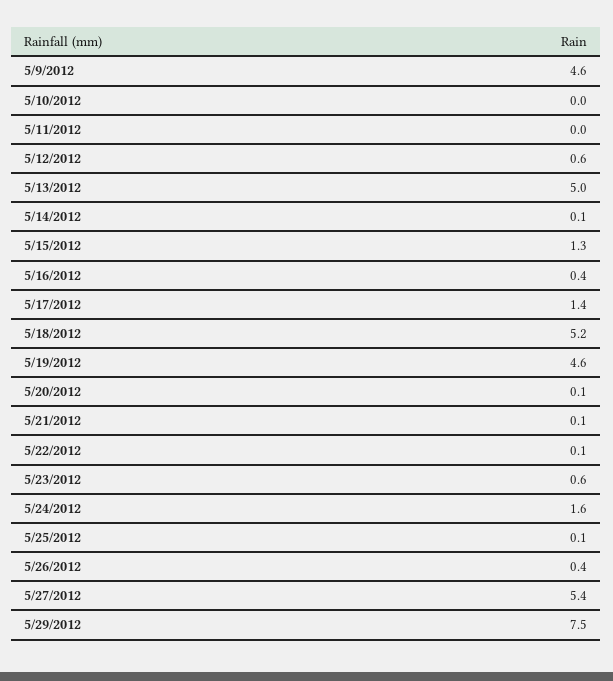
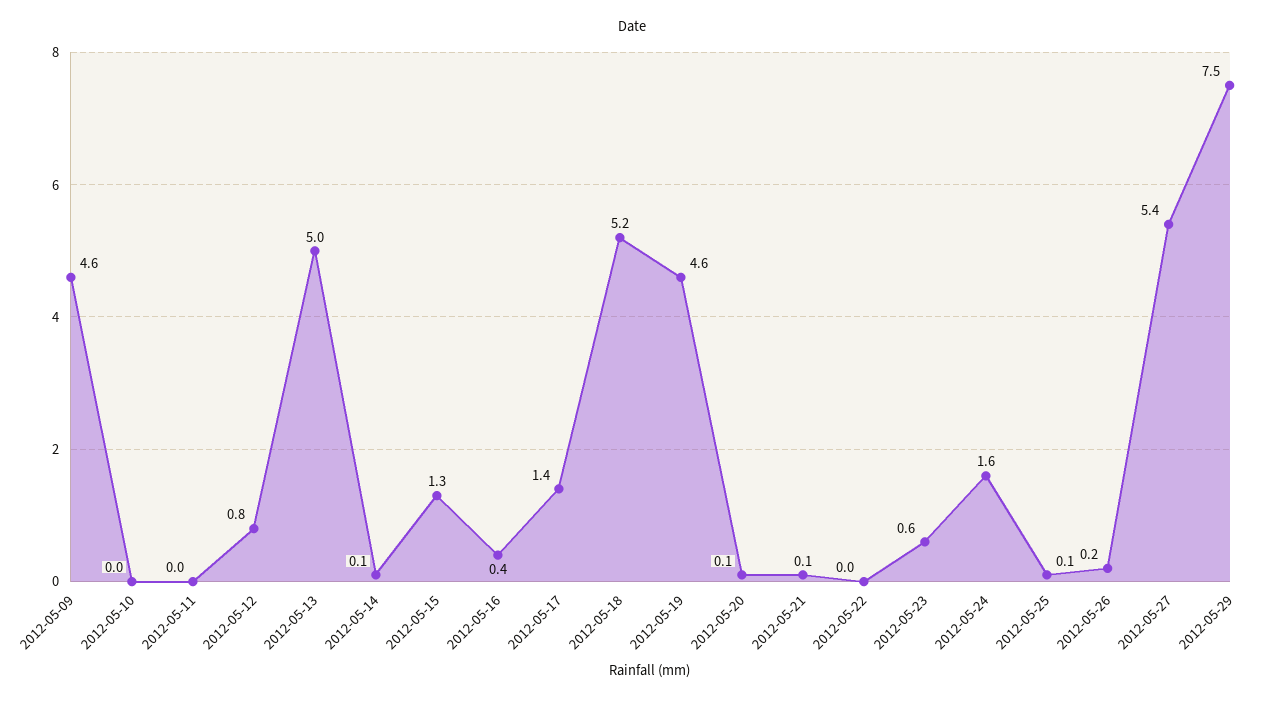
5/12/2012: 0.6 -> 0.8
5/22/2012: 0.1 -> 0
5/26/2012: 0.4 -> 0.2

